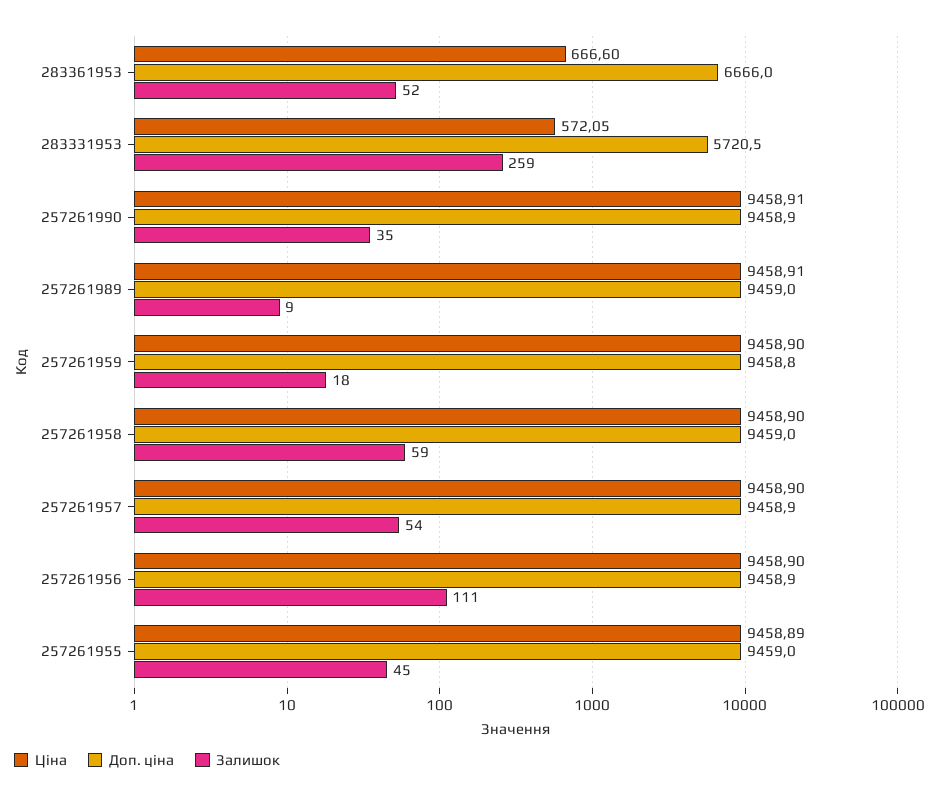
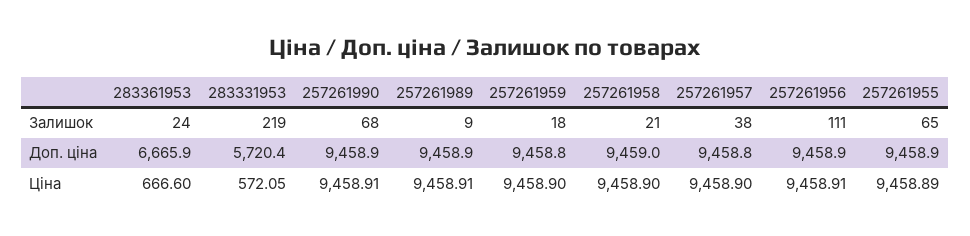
Доп. ціна, 283361953: 6666 -> 6665.9
Залишок, 283361953: 52 -> 24
Доп. ціна, 283331953: 5720.5 -> 5720.4
Залишок, 283331953: 259 -> 219
Залишок, 257261990: 35 -> 68
Доп. ціна, 257261989: 9459 -> 9458.9
Залишок, 257261958: 59 -> 21
Доп. ціна, 257261957: 9458.9 -> 9458.8
Залишок, 257261957: 54 -> 38
Ціна, 257261956: 9458.9 -> 9458.91
Доп. ціна, 257261955: 9459 -> 9458.9
Залишок, 257261955: 45 -> 65

